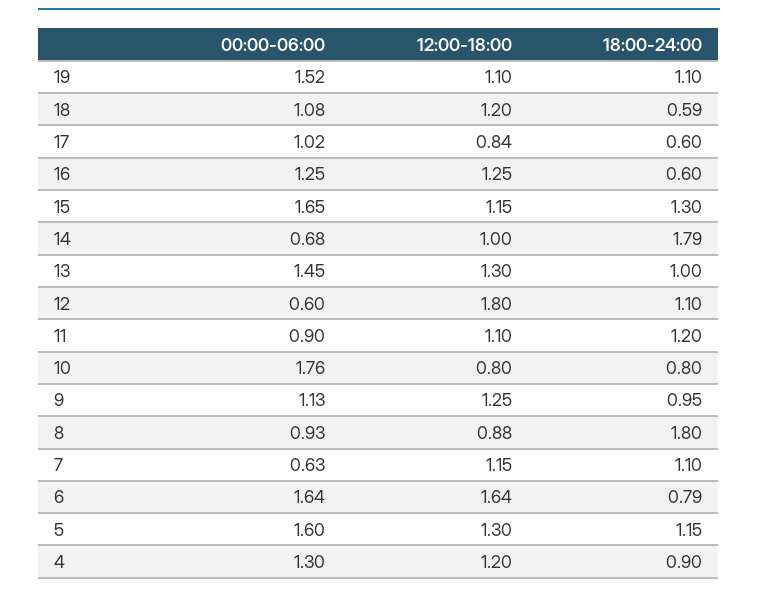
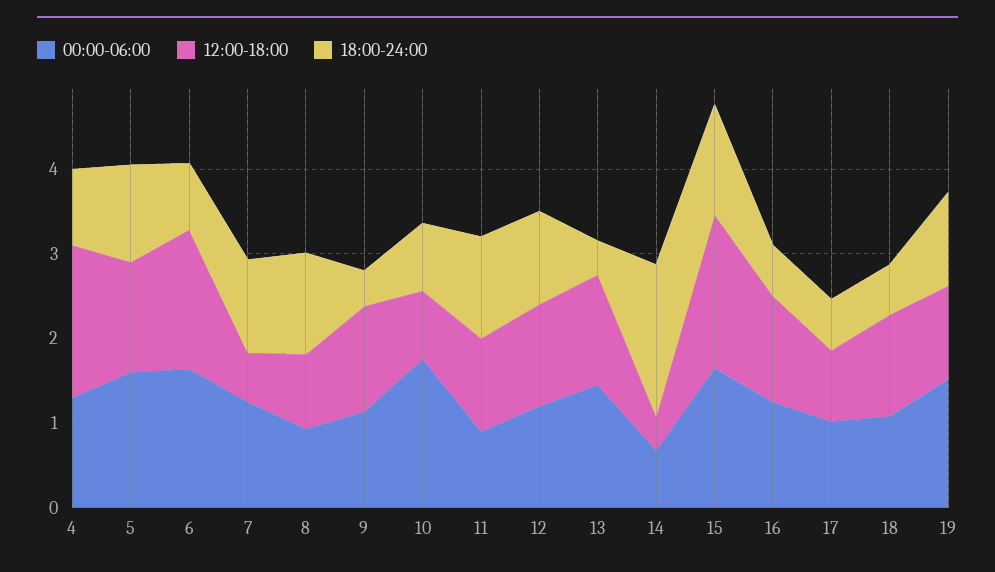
12:00-18:00, 15: 1.15 -> 1.8
12:00-18:00, 14: 1 -> 0.4
18:00-24:00, 13: 1 -> 0.4
00:00-06:00, 12: 0.6 -> 1.2
12:00-18:00, 12: 1.8 -> 1.2
18:00-24:00, 9: 0.95 -> 0.4
18:00-24:00, 8: 1.8 -> 1.2
00:00-06:00, 7: 0.63 -> 1.2
12:00-18:00, 7: 1.15 -> 0.6
12:00-18:00, 4: 1.2 -> 1.8

